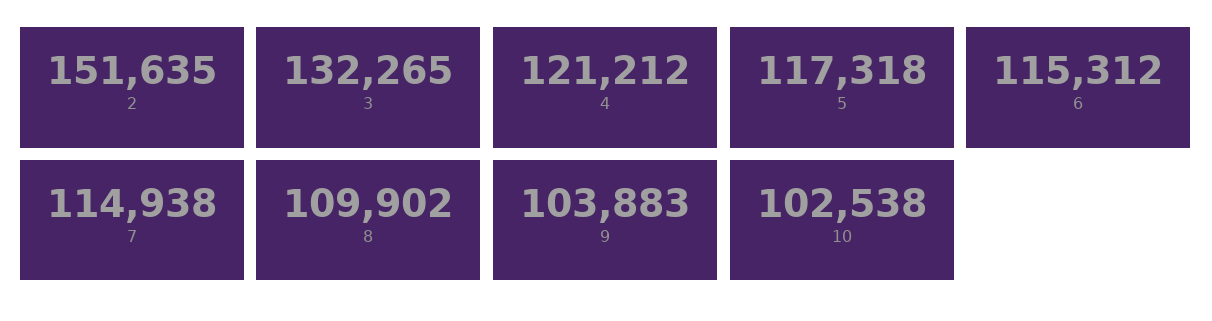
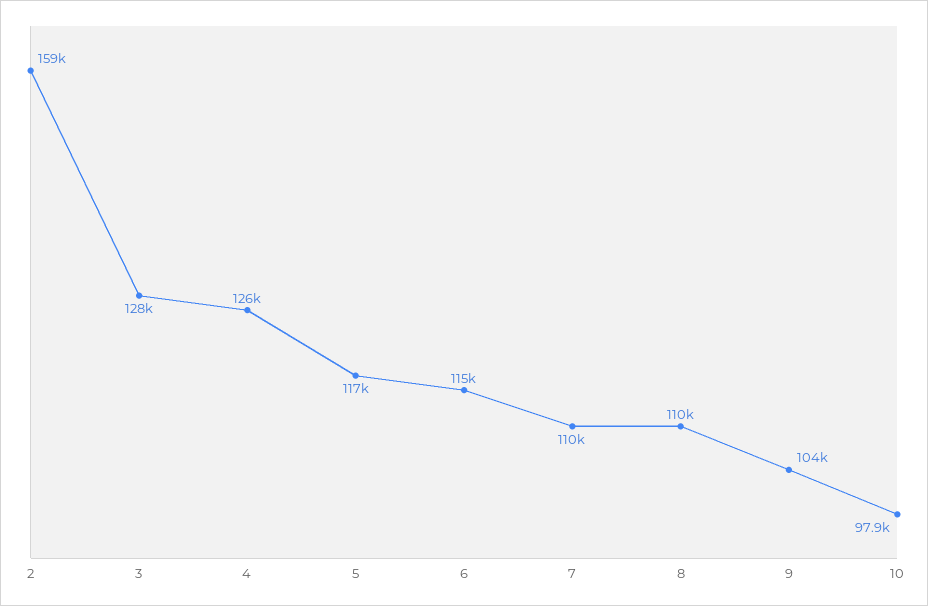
2: 151635 -> 159000
3: 132265 -> 128000
4: 121212 -> 126000
7: 114938 -> 110000
10: 102538 -> 97900

